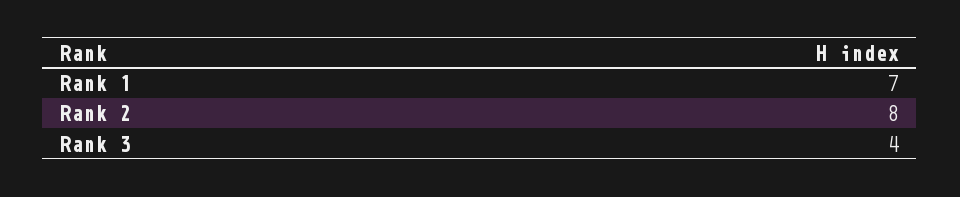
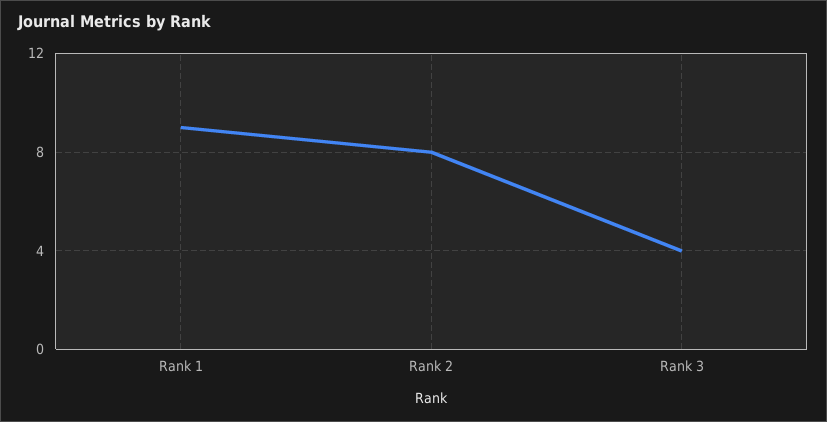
Rank 1: 7 -> 9

